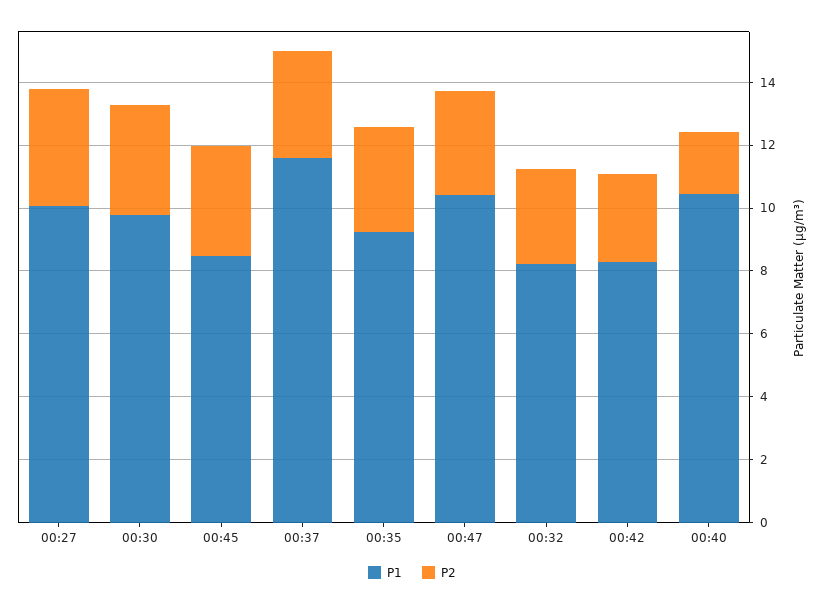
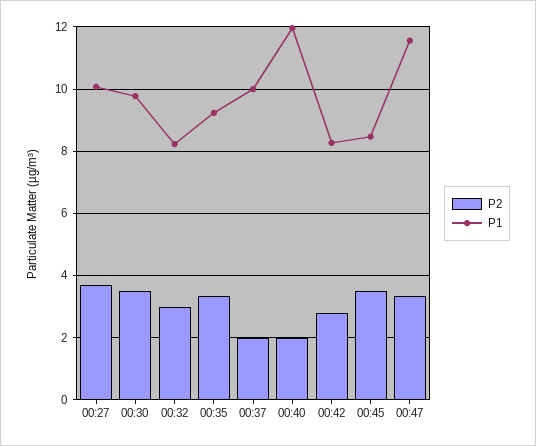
P1, 00:37: 11.5 -> 10
P2, 00:37: 3.5 -> 2
P1, 00:47: 10.5 -> 11.6
P1, 00:40: 10.5 -> 12

